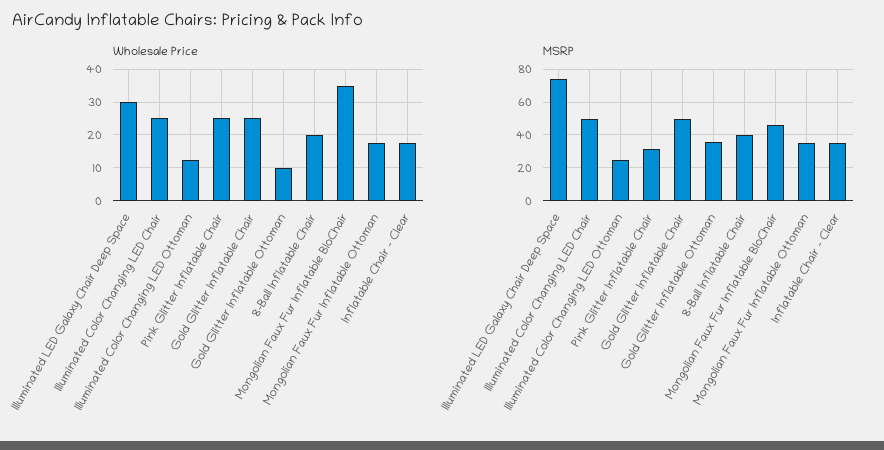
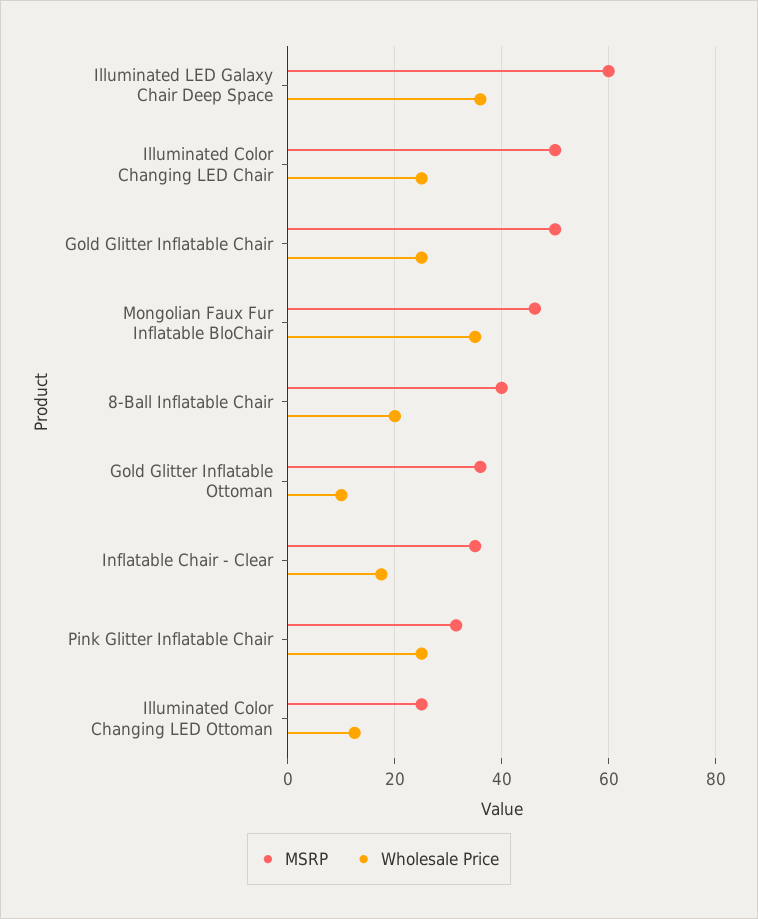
Wholesale Price, Illuminated LED Galaxy Chair Deep Space: 30 -> 36
Wholesale Price, Mongolian Faux Fur Inflatable Ottoman: 18 -> none
MSRP, Illuminated LED Galaxy Chair Deep Space: 75 -> 60
MSRP, Mongolian Faux Fur Inflatable Ottoman: 35 -> none

